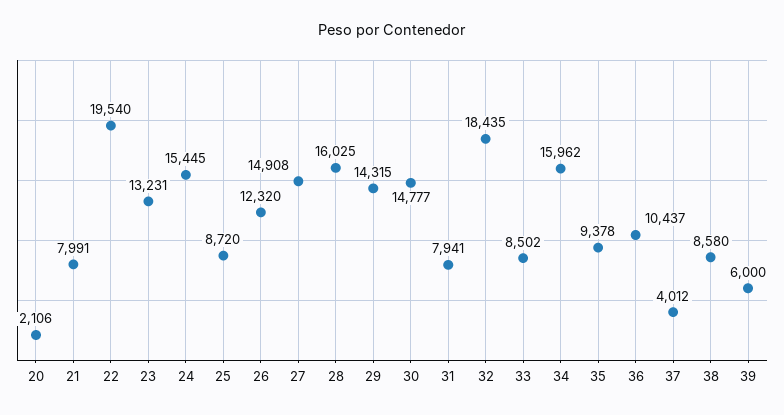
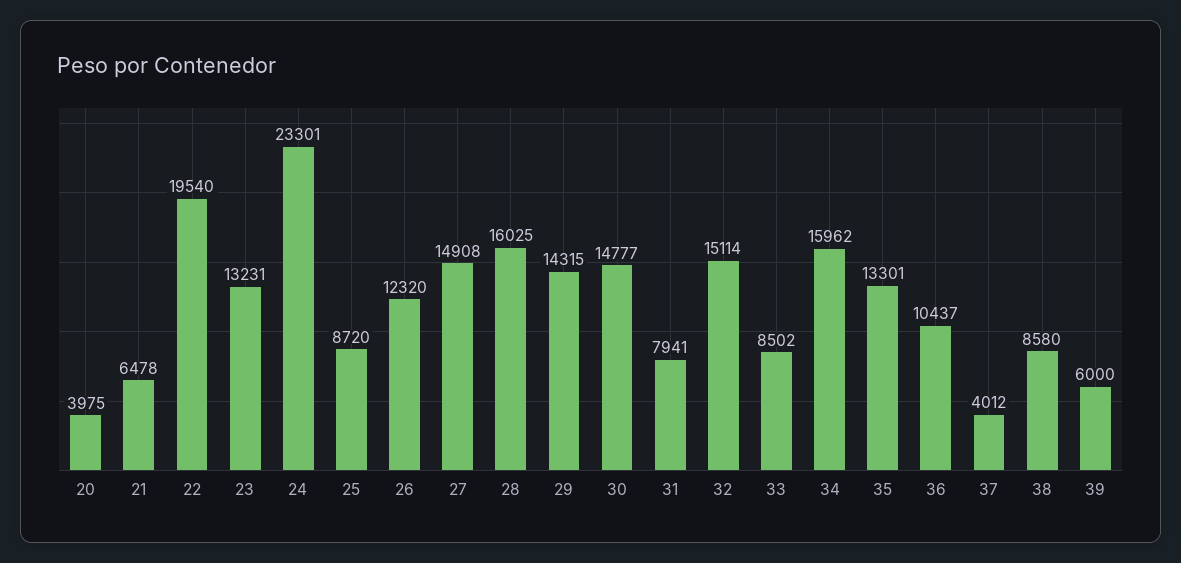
20: 2106 -> 3975
21: 7991 -> 6478
24: 15445 -> 23301
32: 18435 -> 15114
35: 9378 -> 13301

